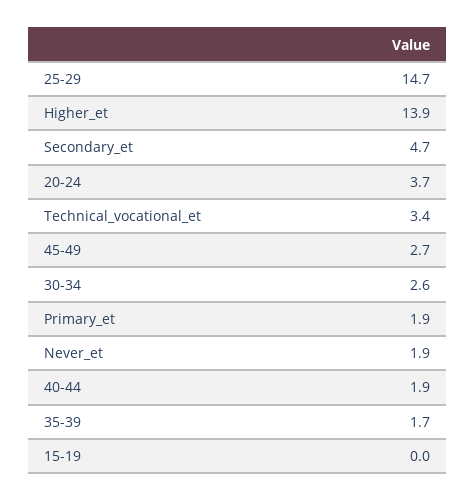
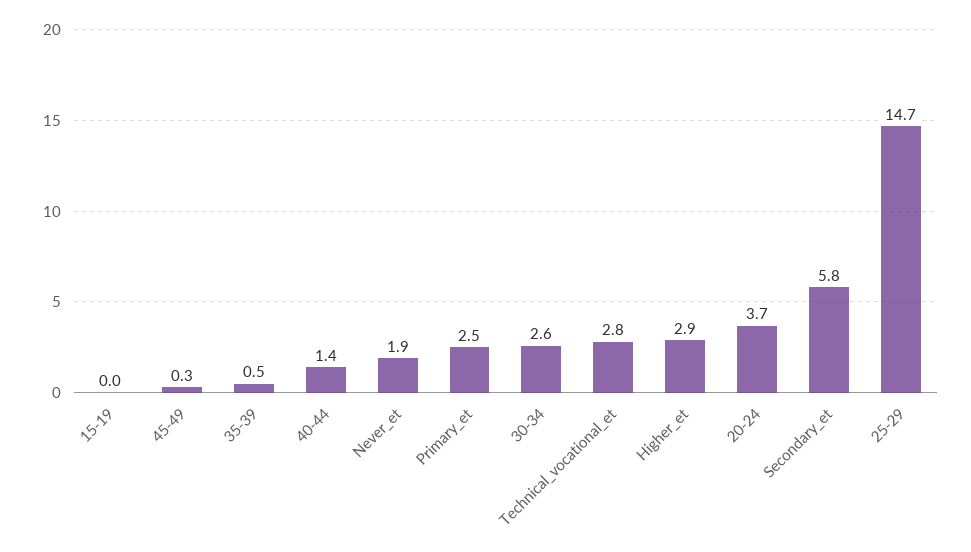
Higher_et: 13.9 -> 2.9
Secondary_et: 4.7 -> 5.8
Technical_vocational_et: 3.4 -> 2.8
45-49: 2.7 -> 0.3
Primary_et: 1.9 -> 2.5
40-44: 1.9 -> 1.4
35-39: 1.7 -> 0.5

